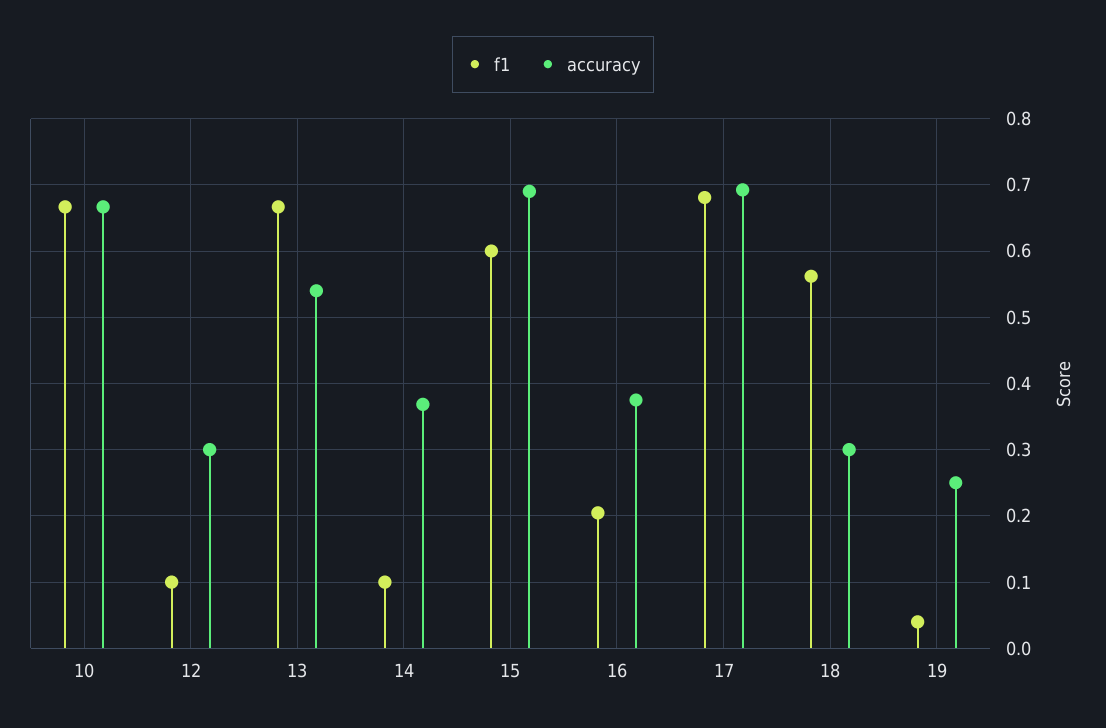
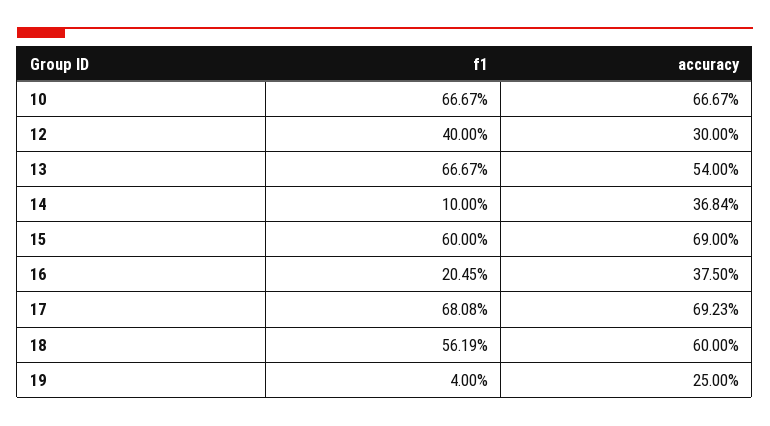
f1, 12: 0.1 -> 0.4
accuracy, 18: 0.3 -> 0.6

